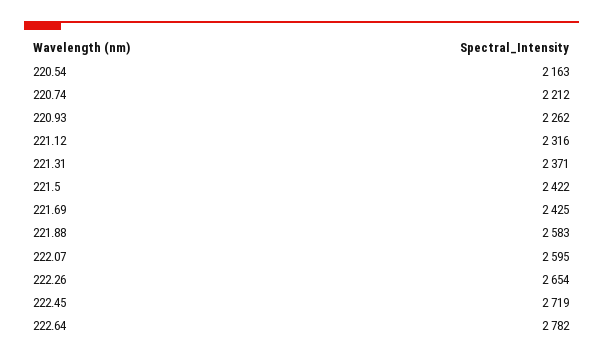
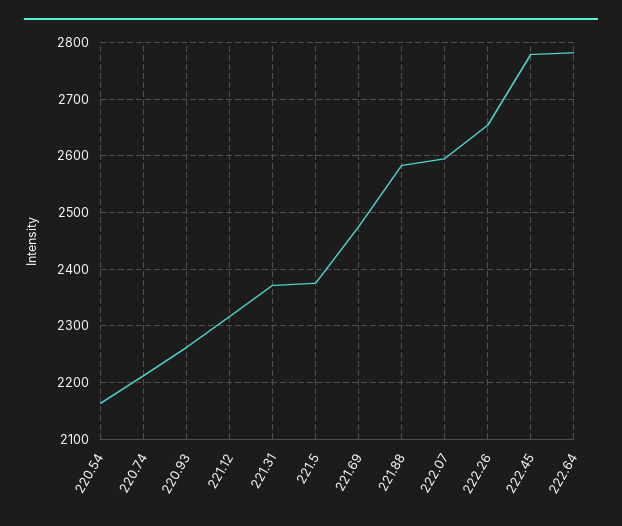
221.5: 2422 -> 2380
221.69: 2425 -> 2480
222.45: 2719 -> 2780

